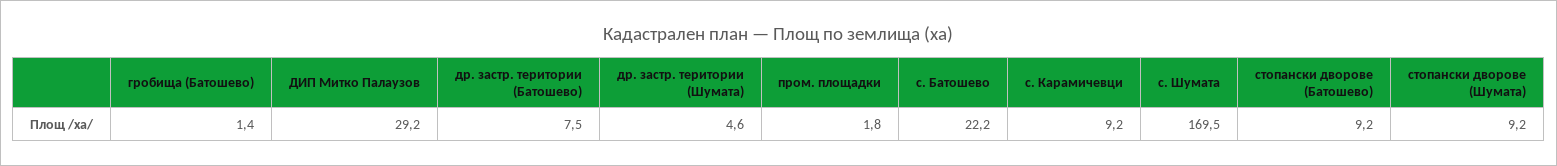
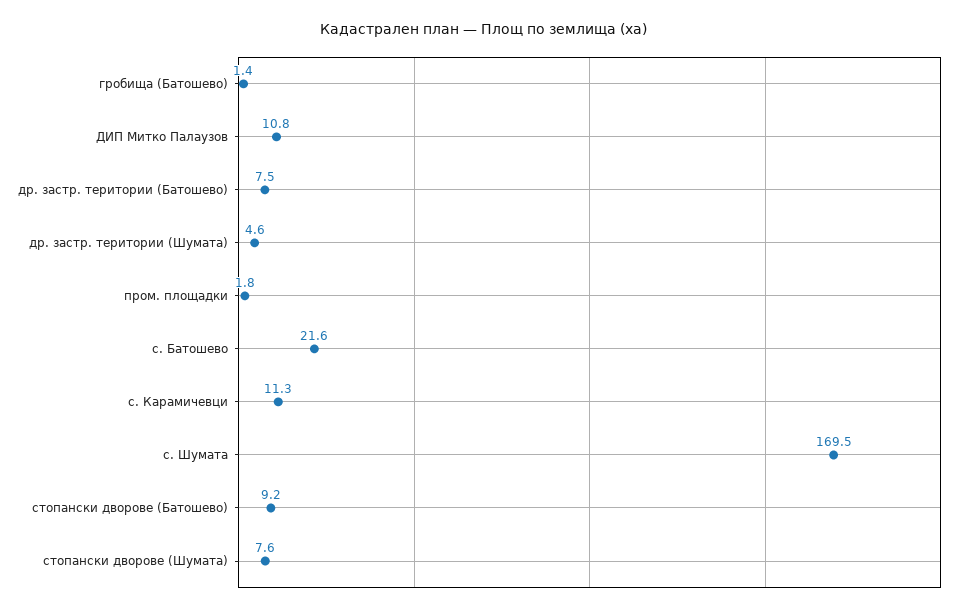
ДИП Митко Палаузов: 29.2 -> 10.8
с. Батошево: 22.2 -> 21.6
с. Карамичевци: 9.2 -> 11.3
стопански дворове (Шумата): 9.2 -> 7.6

